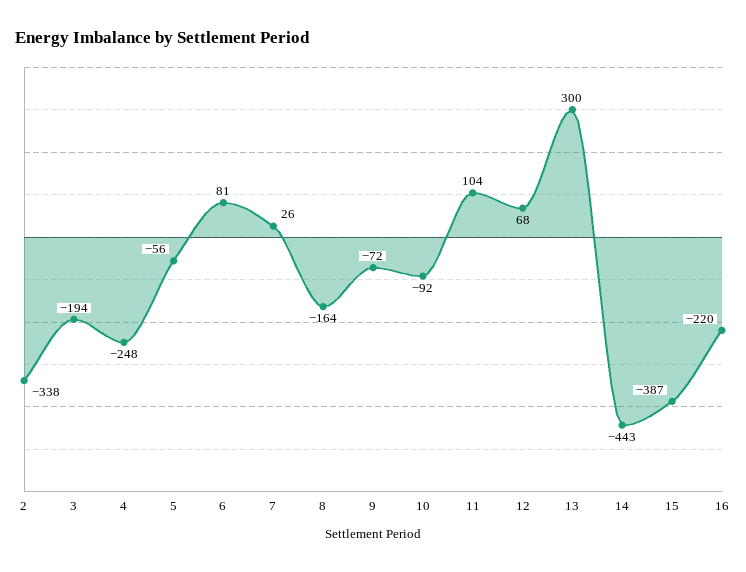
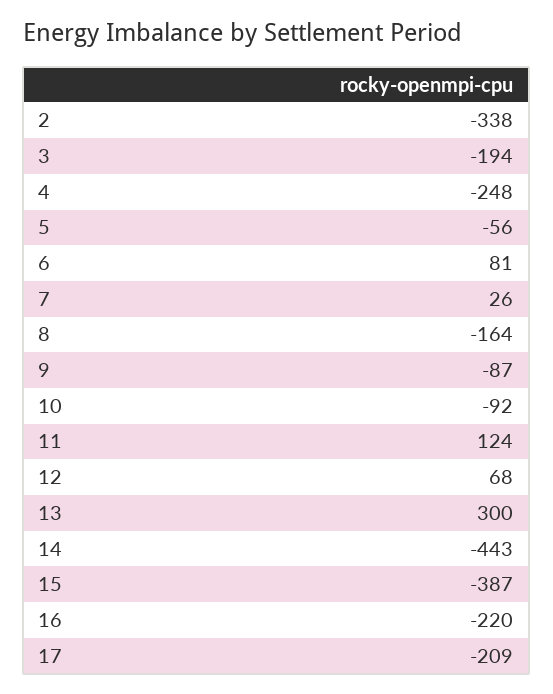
9: -72 -> -87
11: 104 -> 124
17: none -> -209

